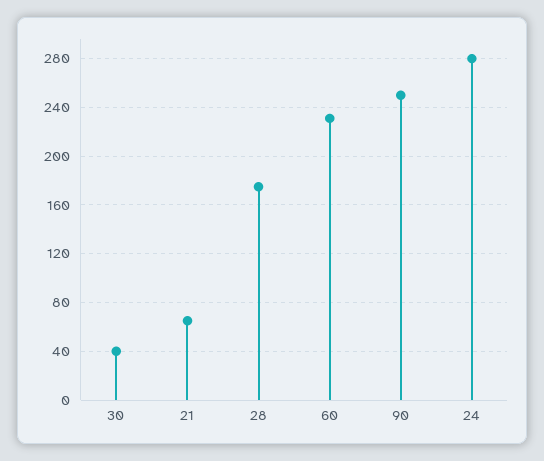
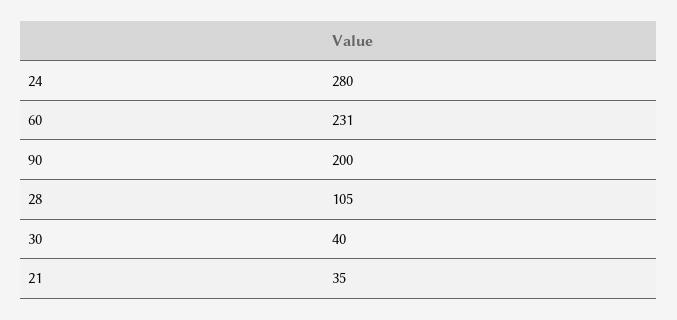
21: 65 -> 35
28: 175 -> 105
90: 250 -> 200

